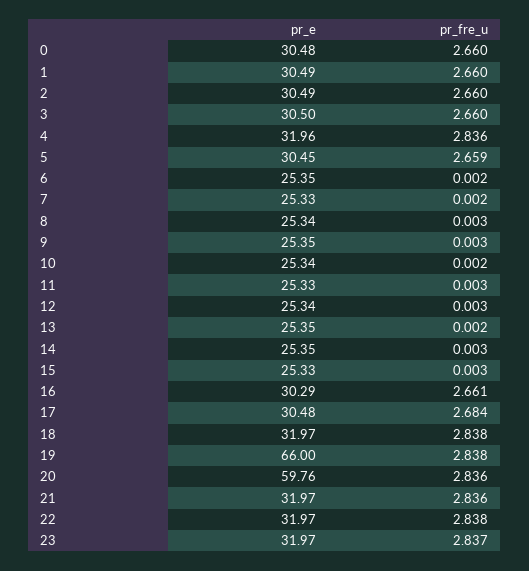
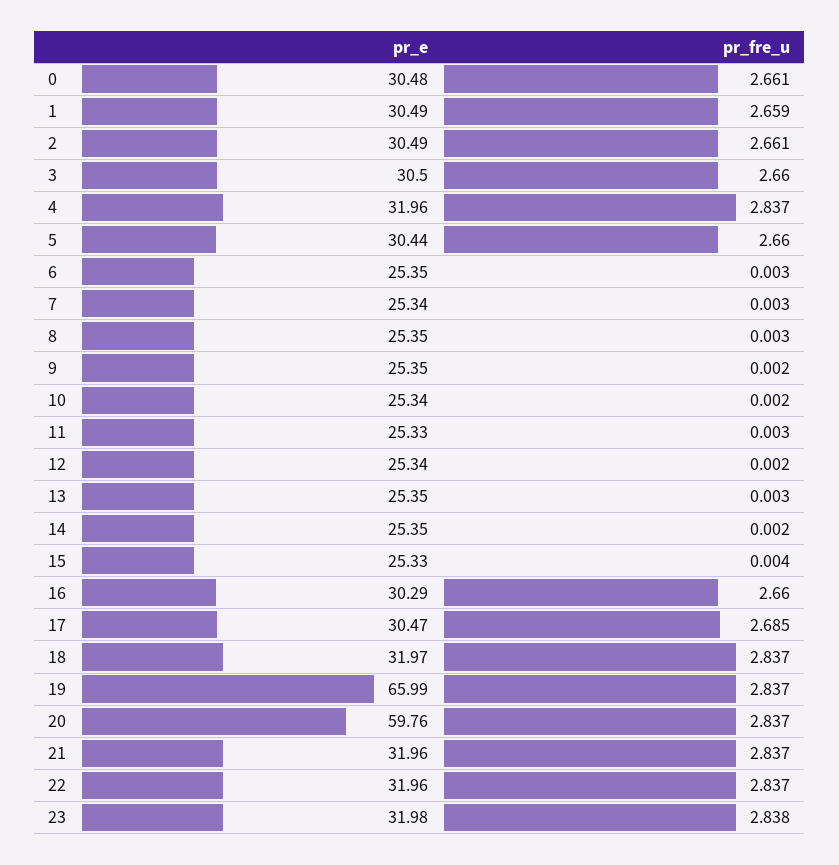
pr_fre_u, 0: 2.66 -> 2.661
pr_fre_u, 1: 2.66 -> 2.659
pr_fre_u, 2: 2.66 -> 2.661
pr_fre_u, 4: 2.836 -> 2.837
pr_e, 5: 30.45 -> 30.44
pr_fre_u, 5: 2.659 -> 2.66
pr_fre_u, 6: 0.002 -> 0.003
pr_e, 7: 25.33 -> 25.34
pr_fre_u, 7: 0.002 -> 0.003
pr_e, 8: 25.34 -> 25.35
pr_fre_u, 9: 0.003 -> 0.002
pr_fre_u, 12: 0.003 -> 0.002
pr_fre_u, 13: 0.002 -> 0.003
pr_fre_u, 14: 0.003 -> 0.002
pr_fre_u, 15: 0.003 -> 0.004
pr_fre_u, 16: 2.661 -> 2.66
pr_e, 17: 30.48 -> 30.47
pr_fre_u, 17: 2.684 -> 2.685
pr_fre_u, 18: 2.838 -> 2.837
pr_e, 19: 66 -> 65.99
pr_fre_u, 19: 2.838 -> 2.837
pr_fre_u, 20: 2.836 -> 2.837
pr_e, 21: 31.97 -> 31.96
pr_fre_u, 21: 2.836 -> 2.837
pr_e, 22: 31.97 -> 31.96
pr_fre_u, 22: 2.838 -> 2.837
pr_e, 23: 31.97 -> 31.98
pr_fre_u, 23: 2.837 -> 2.838

